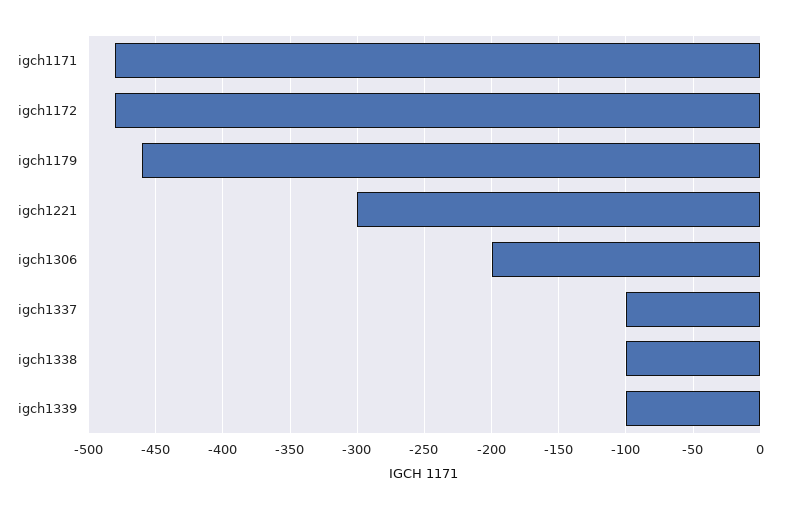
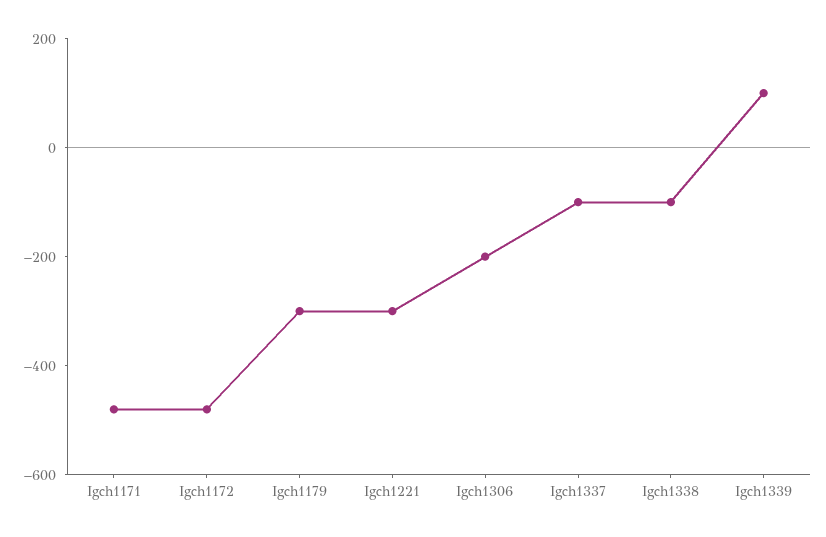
igch1179: -460 -> -300
igch1339: -100 -> 100

